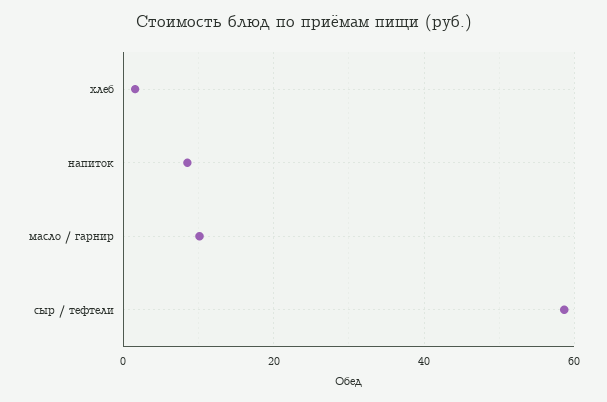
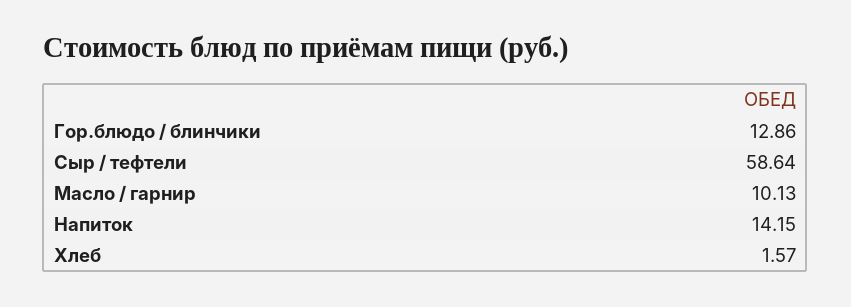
напиток: 8 -> 14.15
Гор.блюдо / блинчики: none -> 12.86

